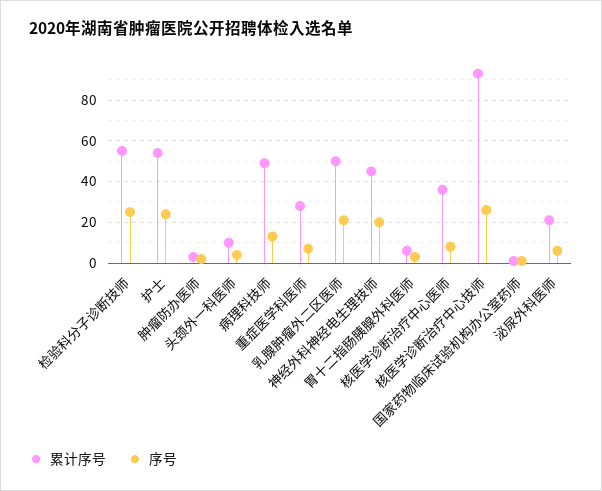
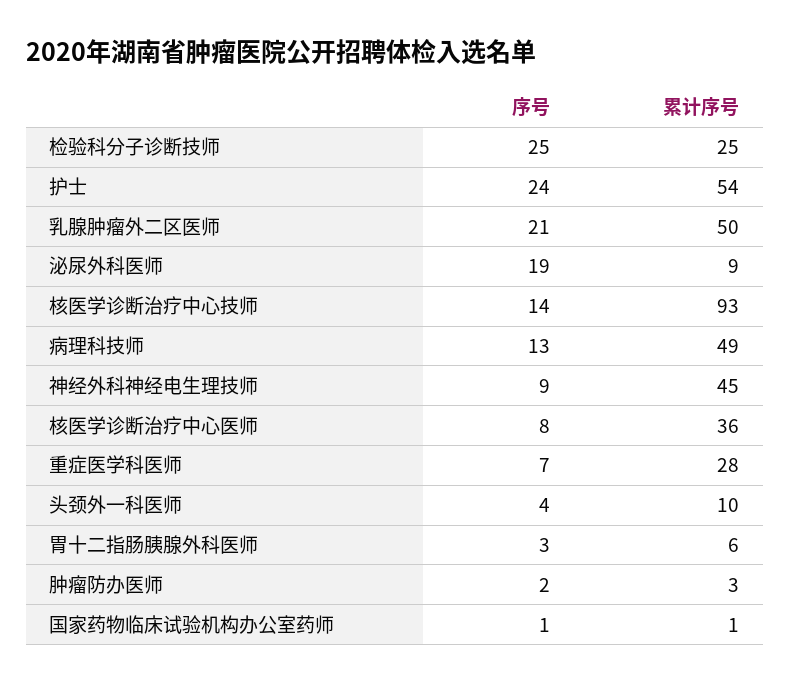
累计序号, 检验科分子诊断技师: 55 -> 25
序号, 神经外科神经电生理技师: 20 -> 9
序号, 核医学诊断治疗中心技师: 25 -> 14
累计序号, 泌尿外科医师: 20 -> 9
序号, 泌尿外科医师: 5 -> 19

